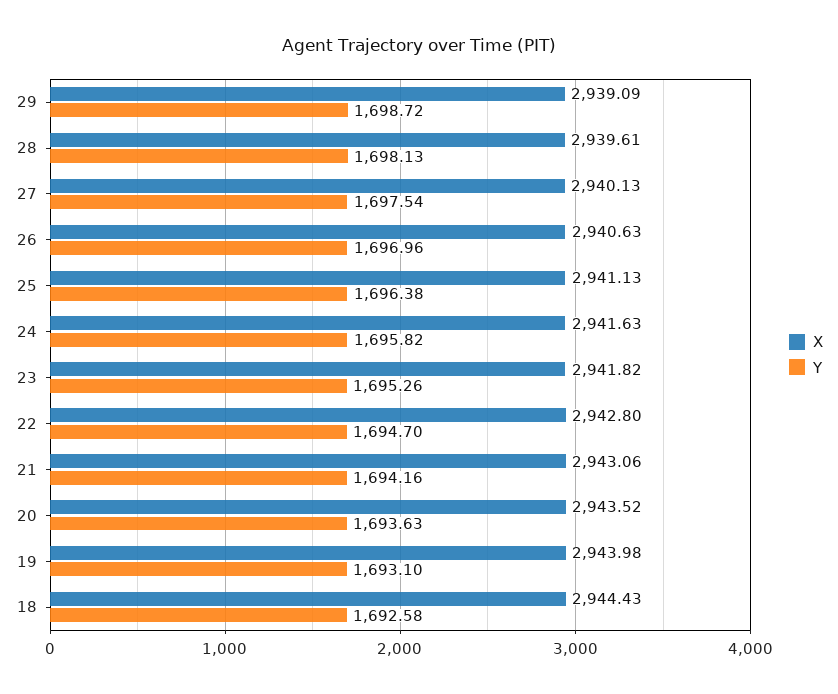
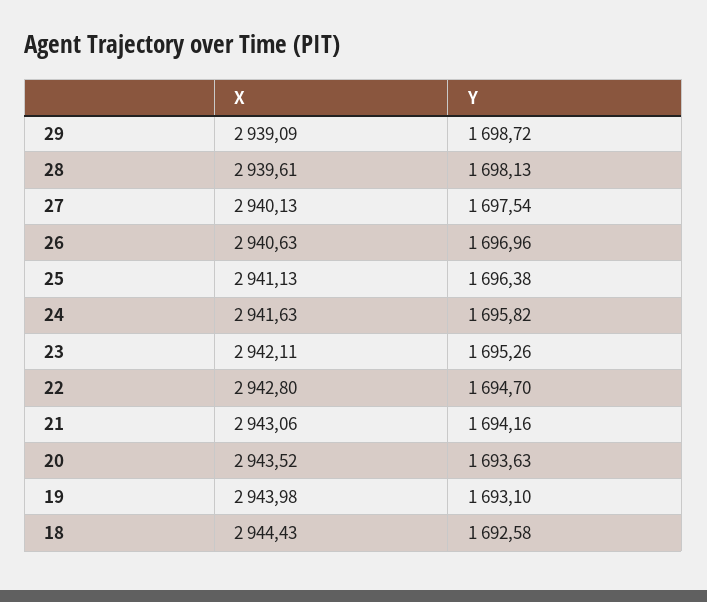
X, 23: 2941.82 -> 2942.11

